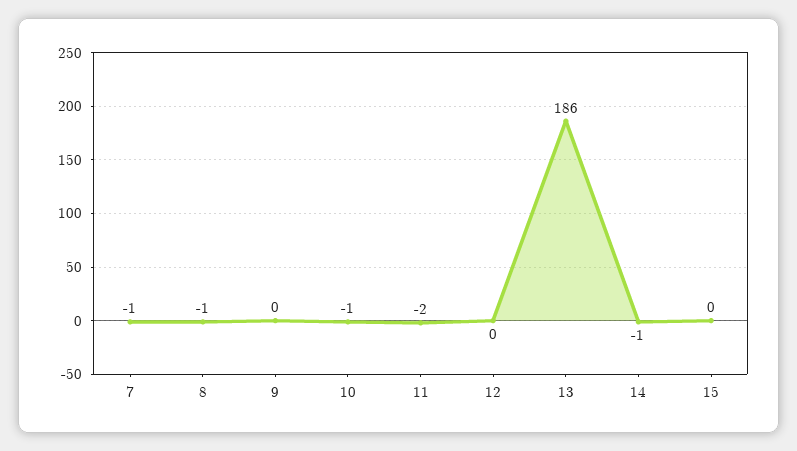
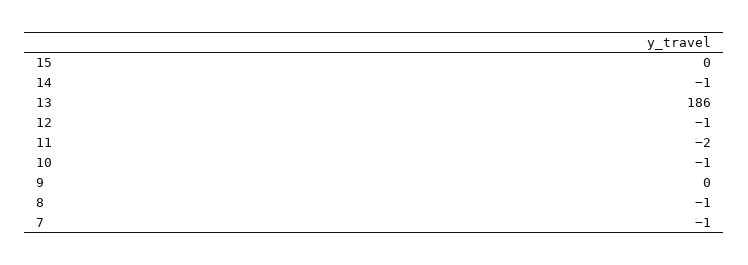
12: 0 -> -1

